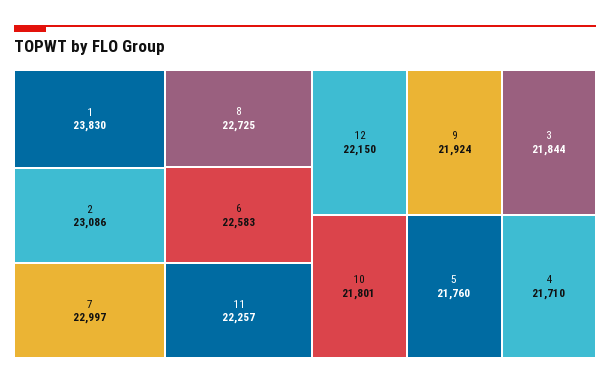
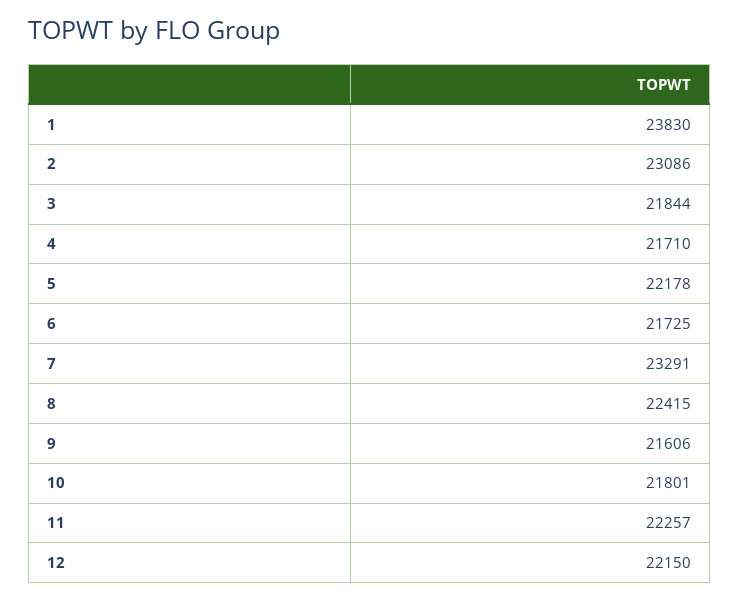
7: 22997 -> 23291
8: 22725 -> 22415
6: 22583 -> 21725
9: 21924 -> 21606
5: 21760 -> 22178

